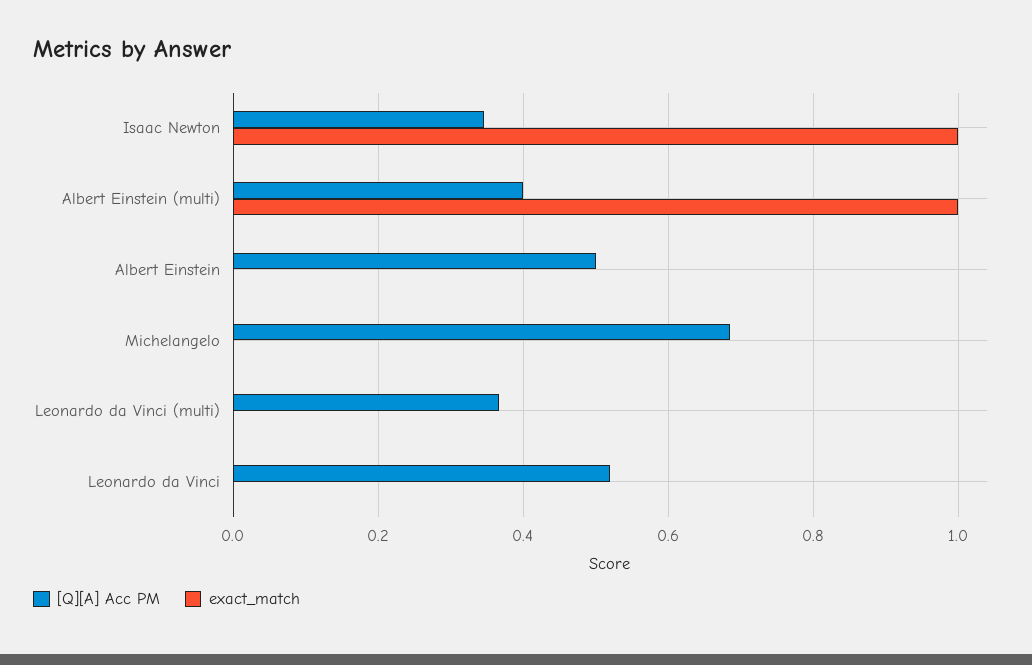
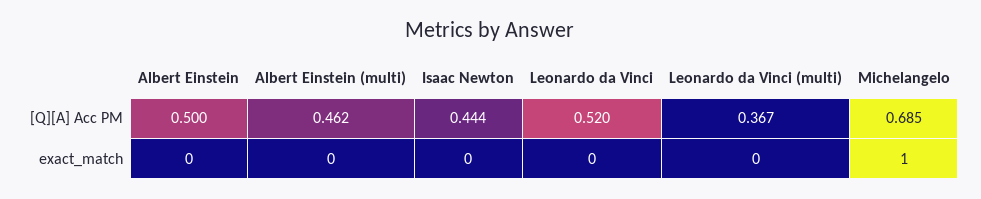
[Q][A] Acc PM, Isaac Newton: 0.34 -> 0.444
exact_match, Isaac Newton: 1 -> 0
[Q][A] Acc PM, Albert Einstein (multi): 0.4 -> 0.462
exact_match, Albert Einstein (multi): 1 -> 0
exact_match, Michelangelo: 0 -> 1

